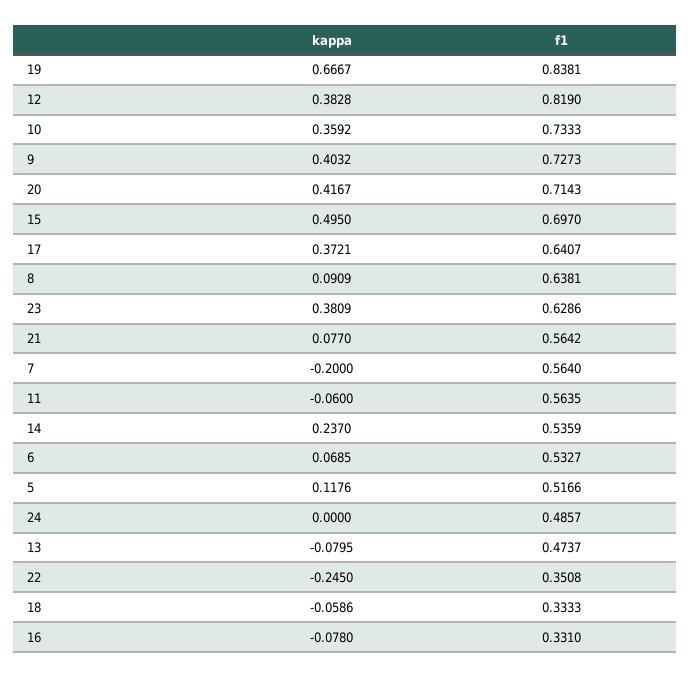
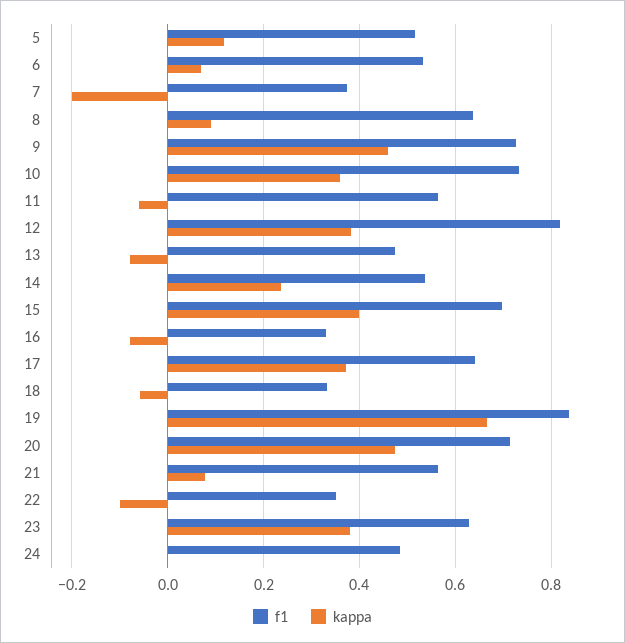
kappa, 9: 0.4032 -> 0.46
kappa, 20: 0.4167 -> 0.48
kappa, 15: 0.495 -> 0.4
f1, 7: 0.564 -> 0.38
kappa, 22: -0.245 -> -0.1

